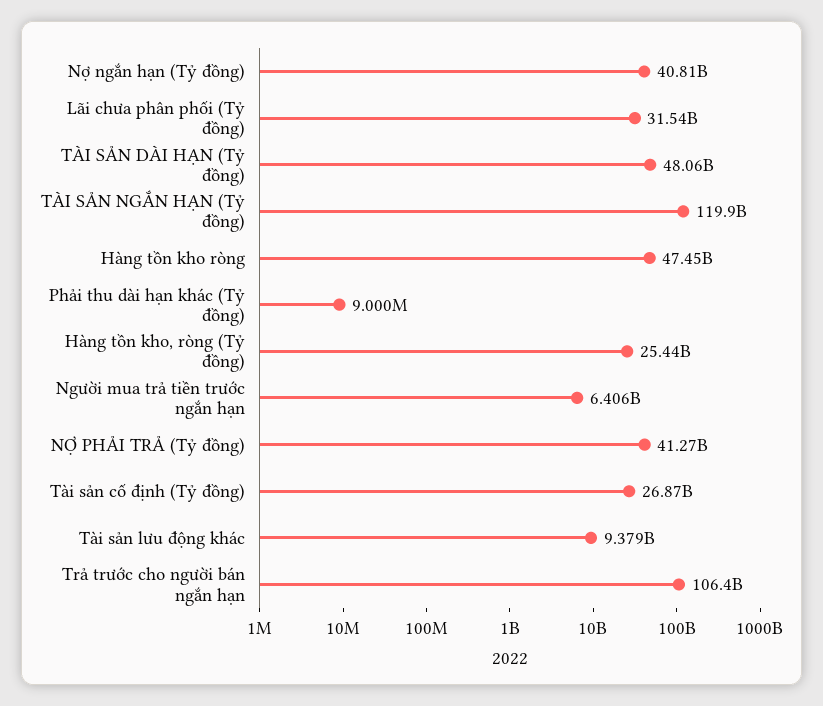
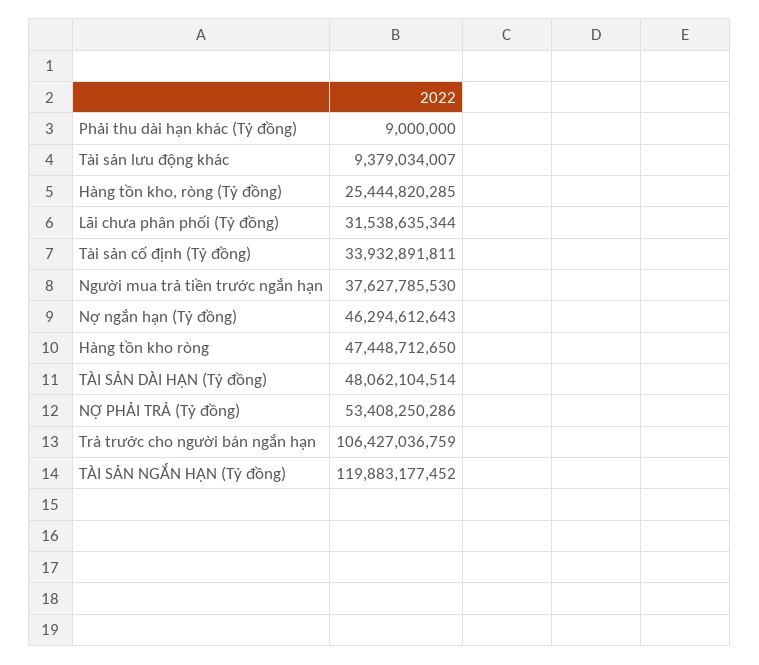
Nợ ngắn hạn (Tỷ đồng): 40810000000 -> 46294612643
Người mua trả tiền trước ngắn hạn: 6406000000 -> 37627785530
NỢ PHẢI TRẢ (Tỷ đồng): 41270000000 -> 53408250286
Tài sản cố định (Tỷ đồng): 26870000000 -> 33932891811

